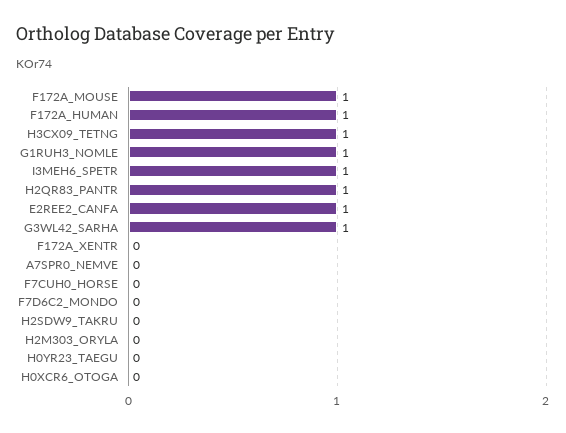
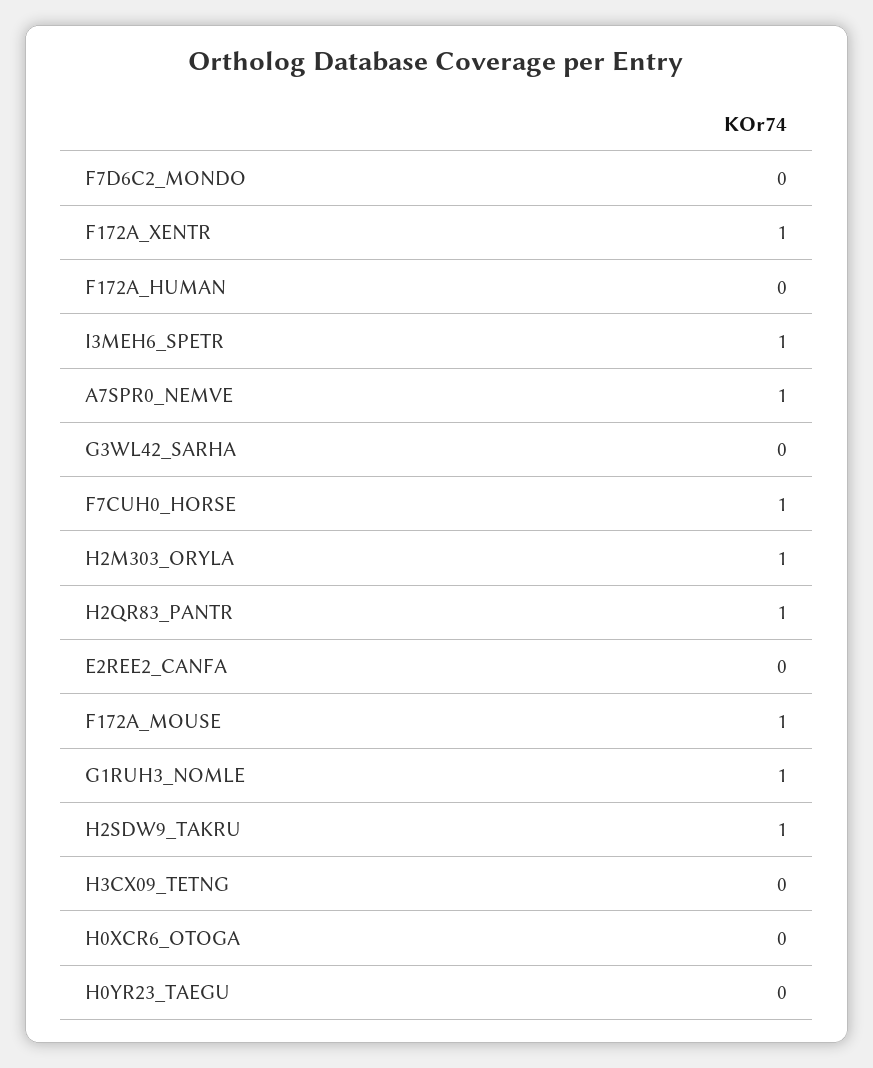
F172A_HUMAN: 1 -> 0
H3CX09_TETNG: 1 -> 0
E2REE2_CANFA: 1 -> 0
G3WL42_SARHA: 1 -> 0
F172A_XENTR: 0 -> 1
A7SPR0_NEMVE: 0 -> 1
F7CUH0_HORSE: 0 -> 1
H2SDW9_TAKRU: 0 -> 1
H2M303_ORYLA: 0 -> 1

